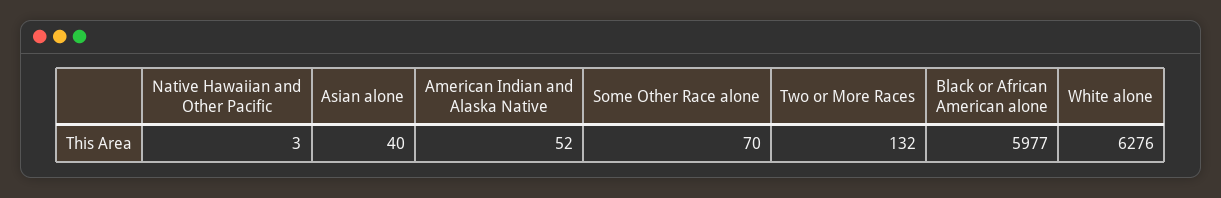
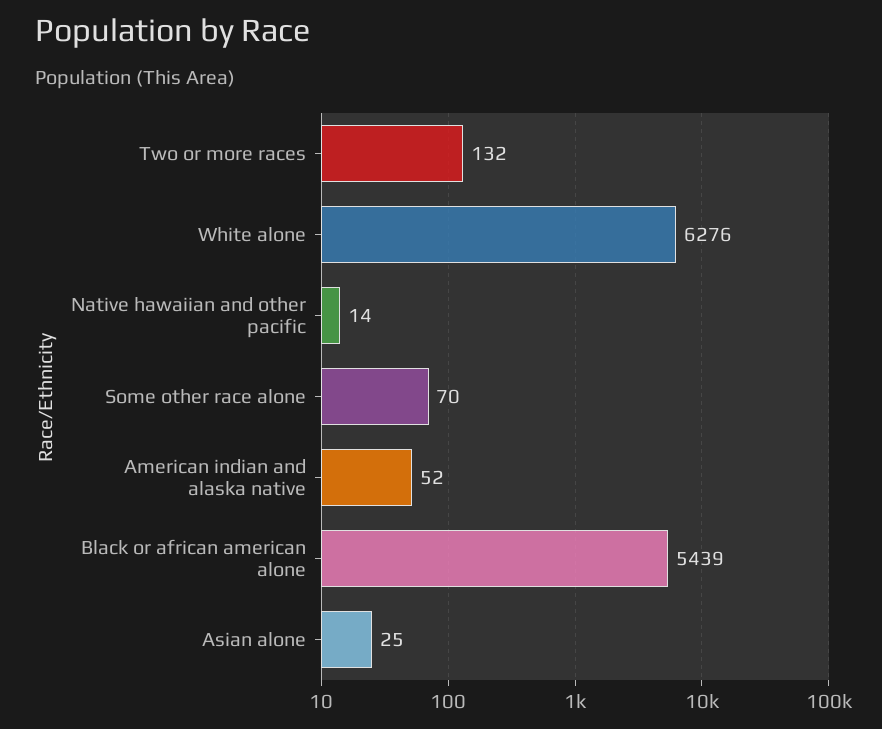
Native Hawaiian and Other Pacific: 3 -> 14
Asian alone: 40 -> 25
Black or African American alone: 5977 -> 5439

